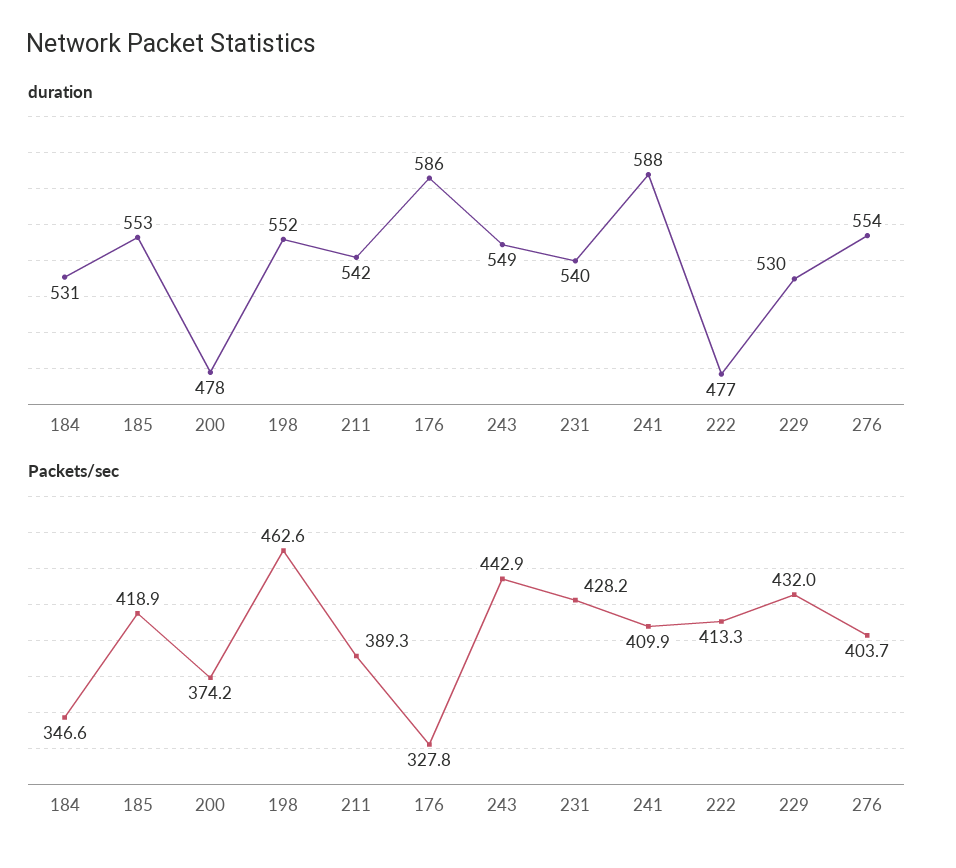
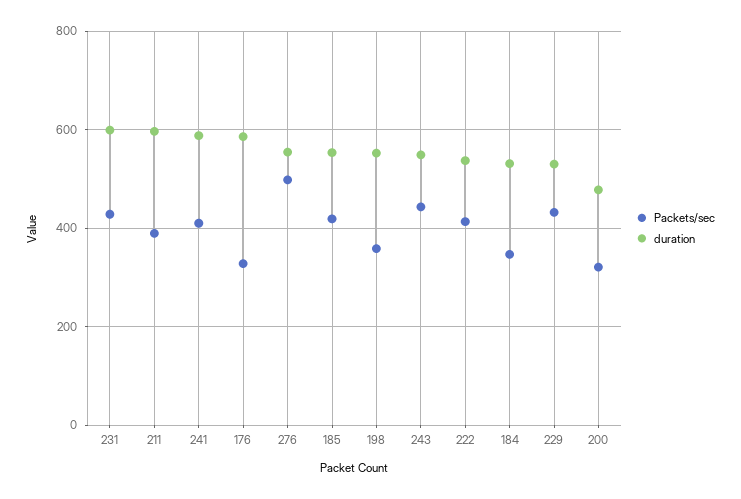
duration, 211: 542 -> 600
duration, 231: 540 -> 600
duration, 222: 477 -> 540
Packets/sec, 200: 374.2 -> 320
Packets/sec, 198: 462.6 -> 360
Packets/sec, 276: 403.7 -> 500

